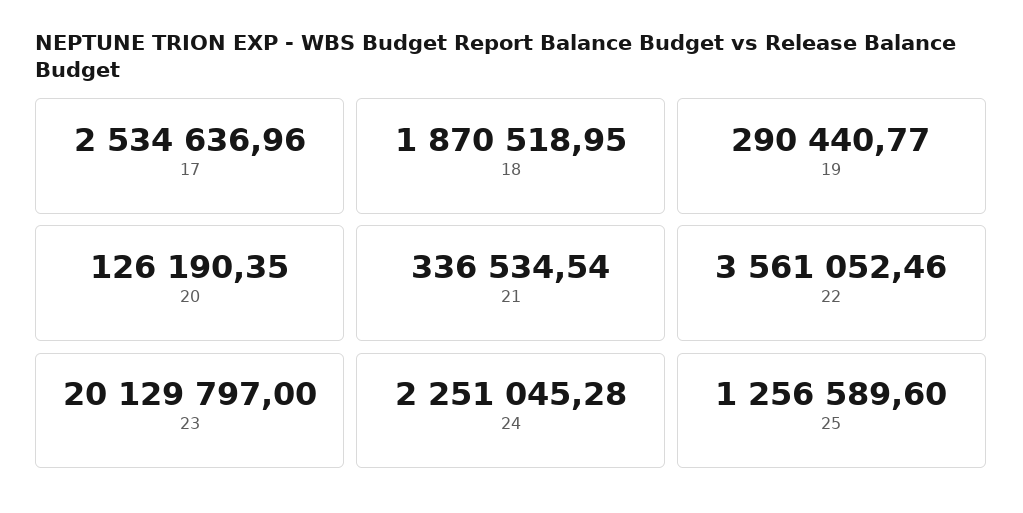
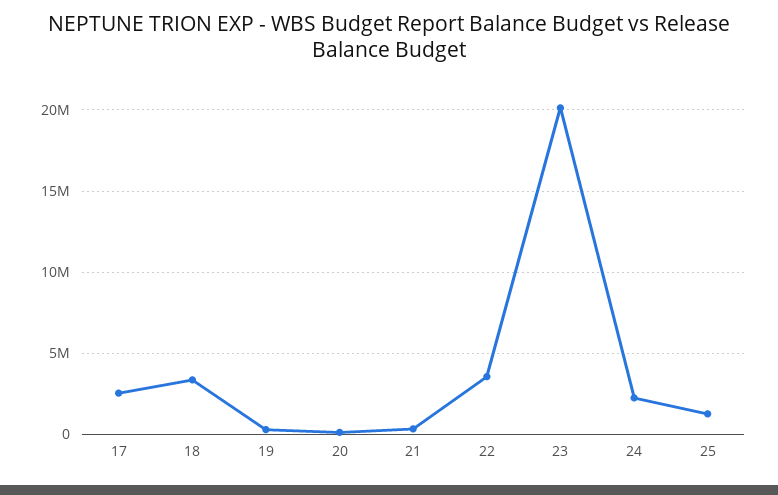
18: 1870518.95 -> 3500000

